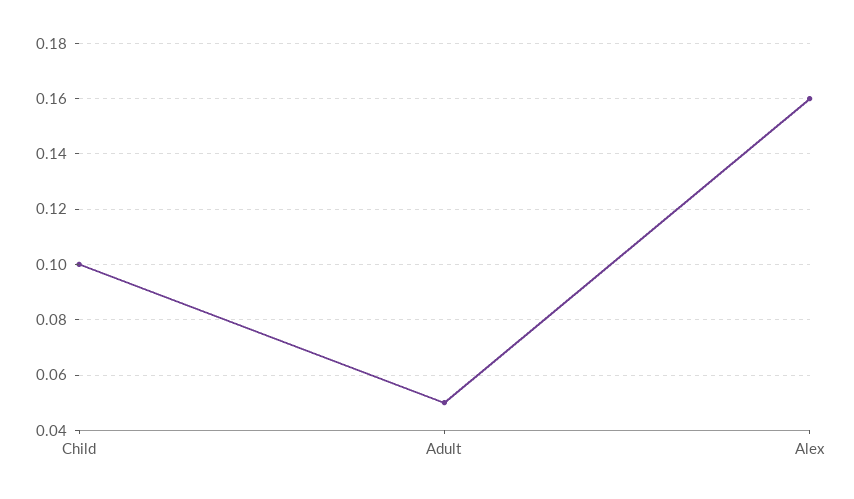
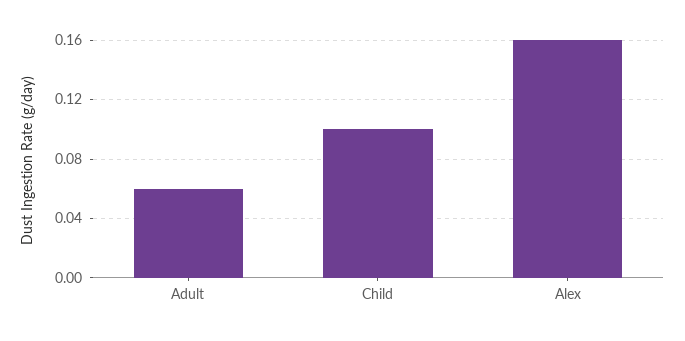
Adult: 0.05 -> 0.06

